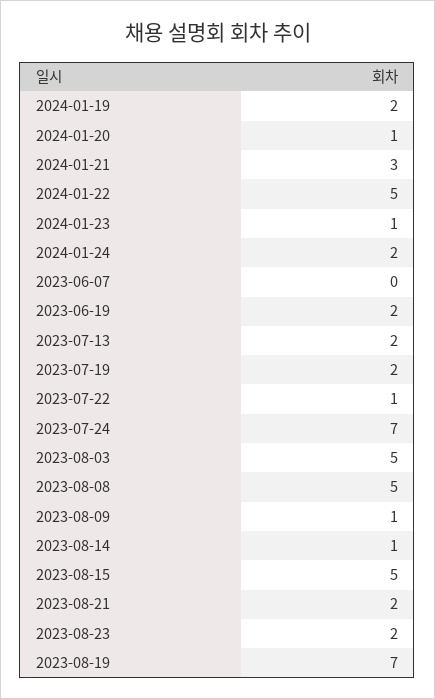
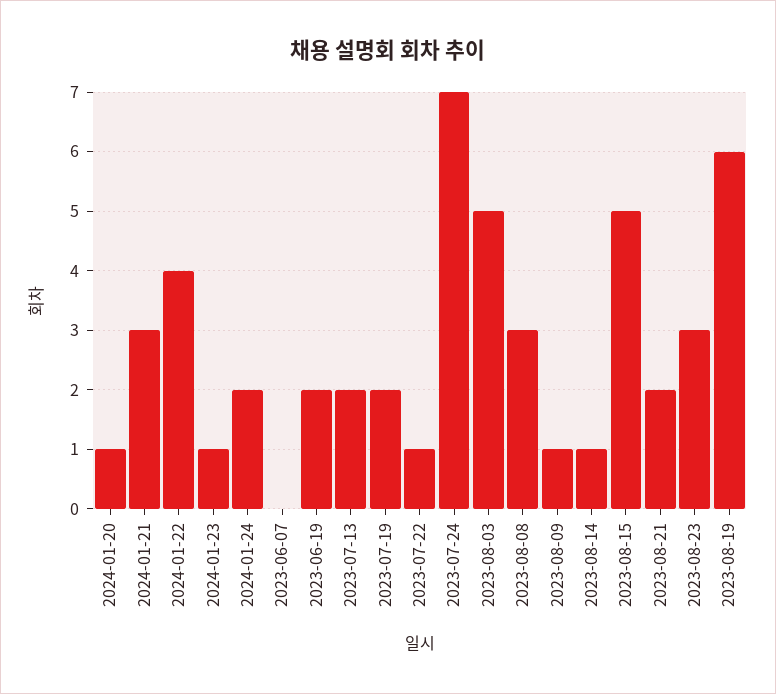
2024-01-19: 2 -> none
2024-01-22: 5 -> 4
2023-08-08: 5 -> 3
2023-08-23: 2 -> 3
2023-08-19: 7 -> 6

